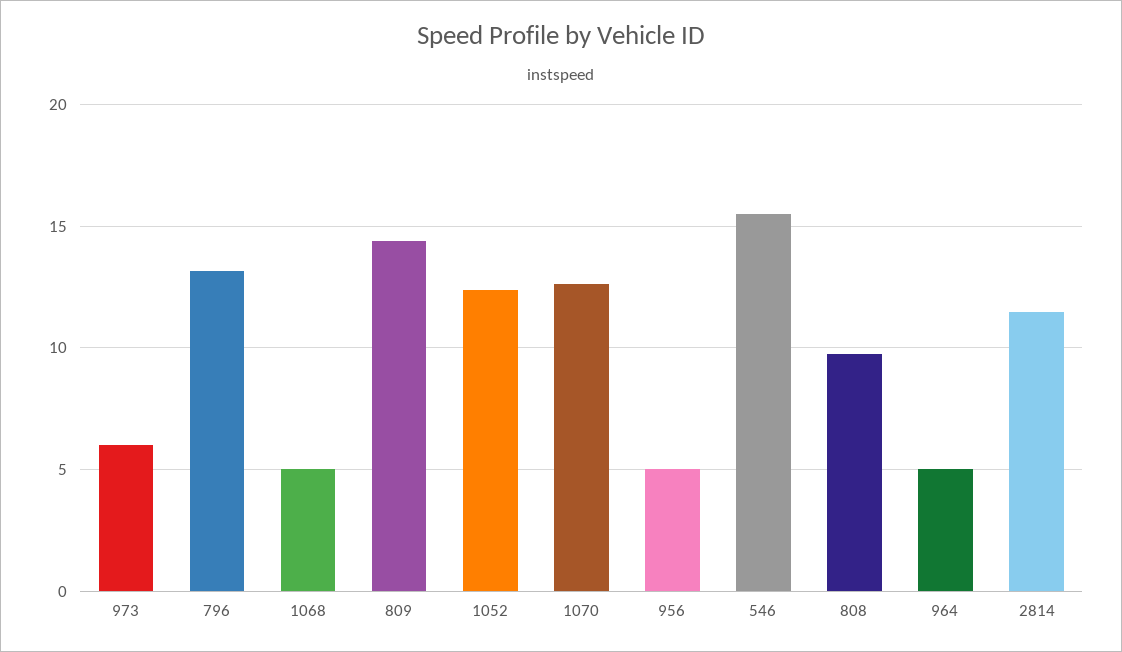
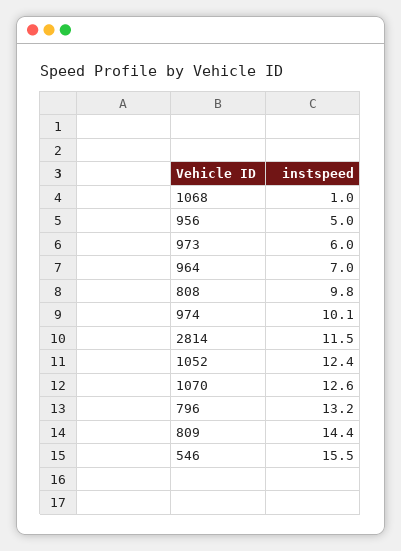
1068: 5 -> 1
964: 5 -> 7
974: none -> 10.1

